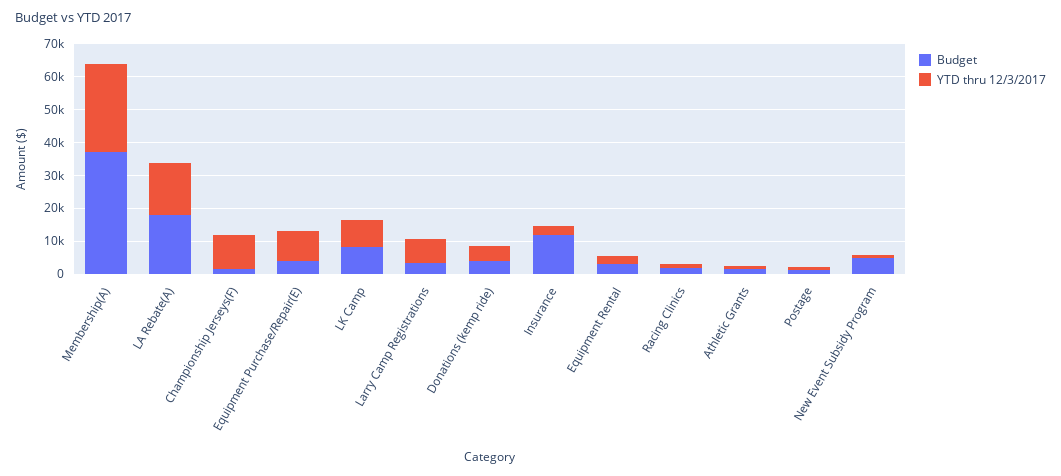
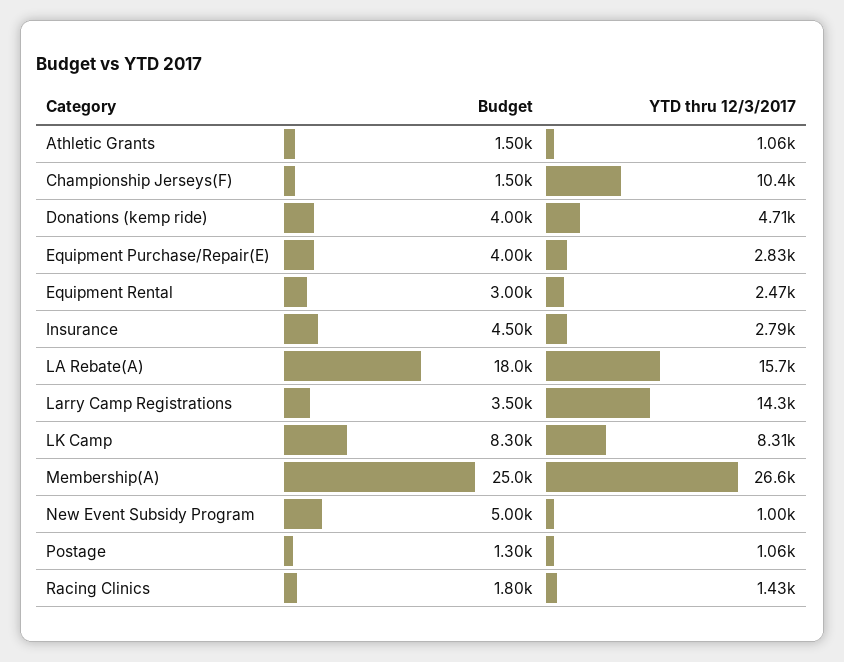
Budget, Membership(A): 37500 -> 25000
YTD thru 12/3/2017, Equipment Purchase/Repair(E): 10000 -> 2830
YTD thru 12/3/2017, Larry Camp Registrations: 7500 -> 14300
Budget, Insurance: 12500 -> 4500

